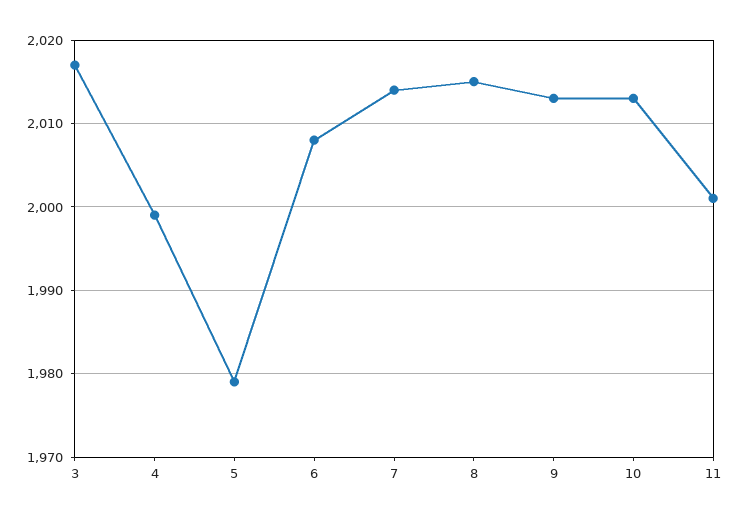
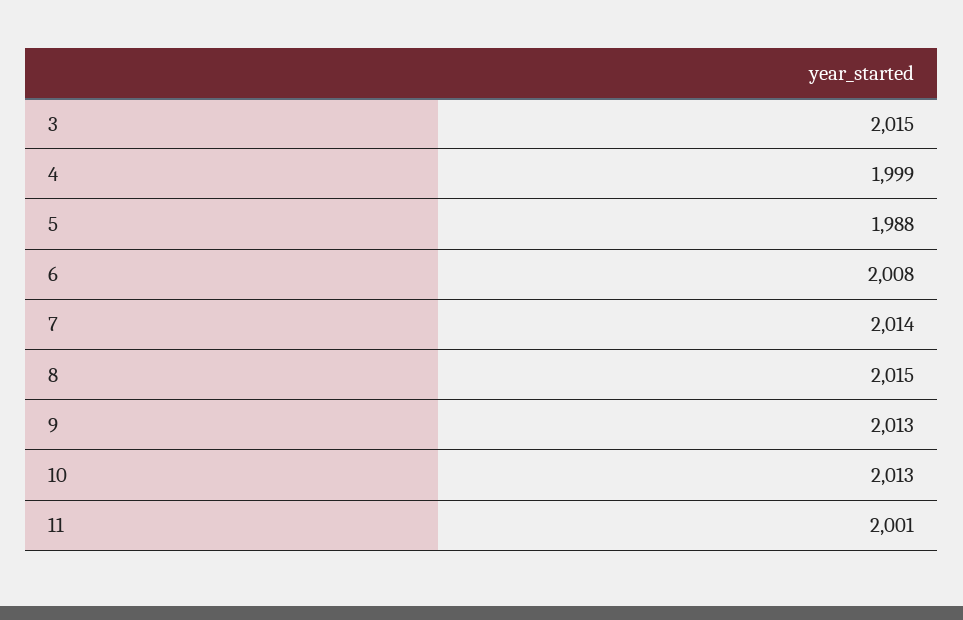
3: 2017 -> 2015
5: 1979 -> 1988

